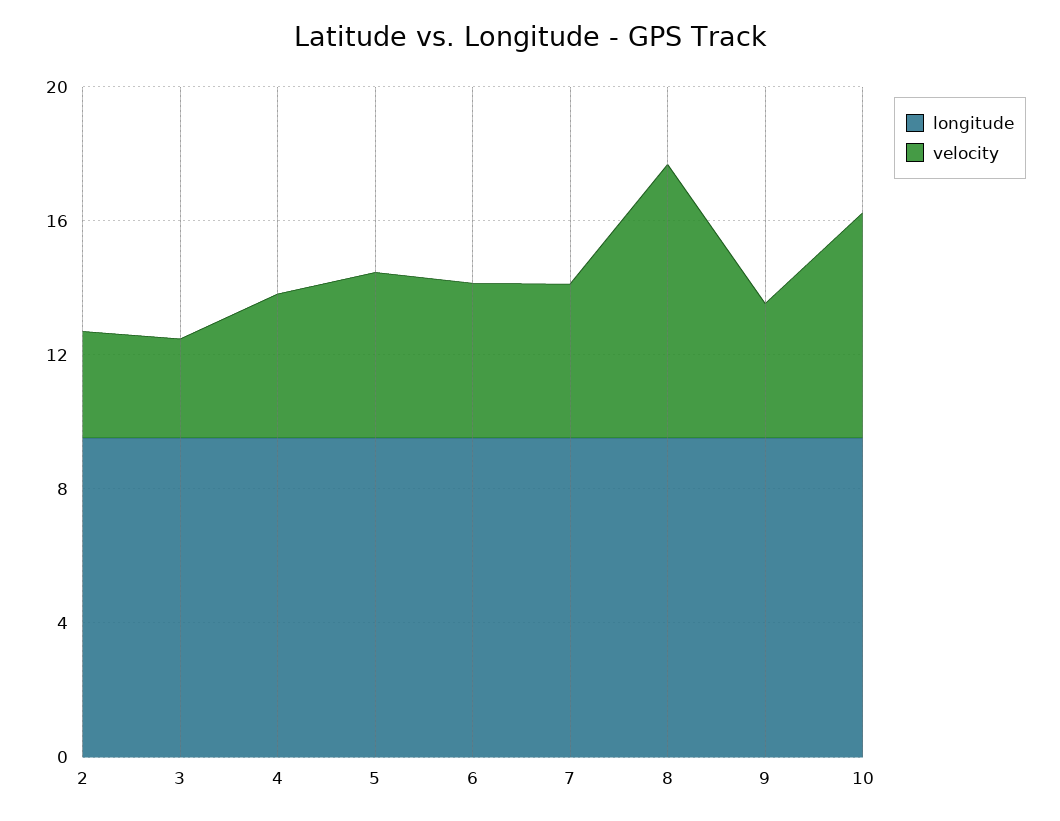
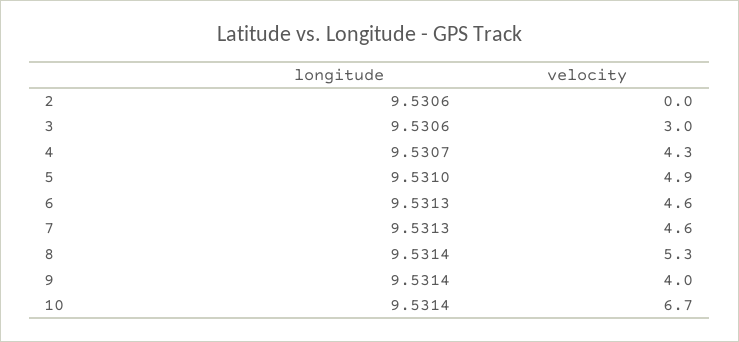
velocity, 2: 3 -> 0
velocity, 8: 8 -> 5.3

